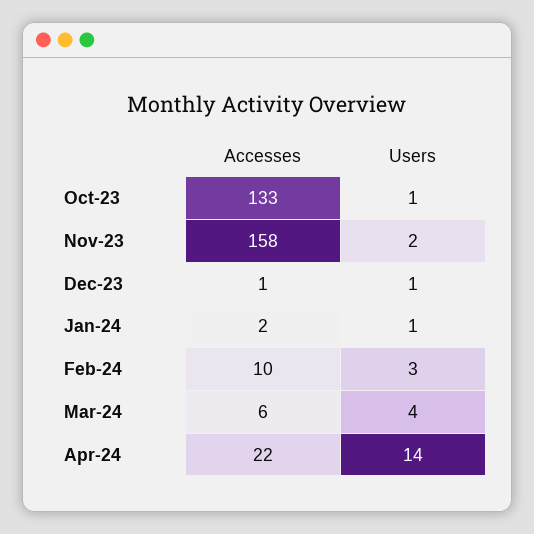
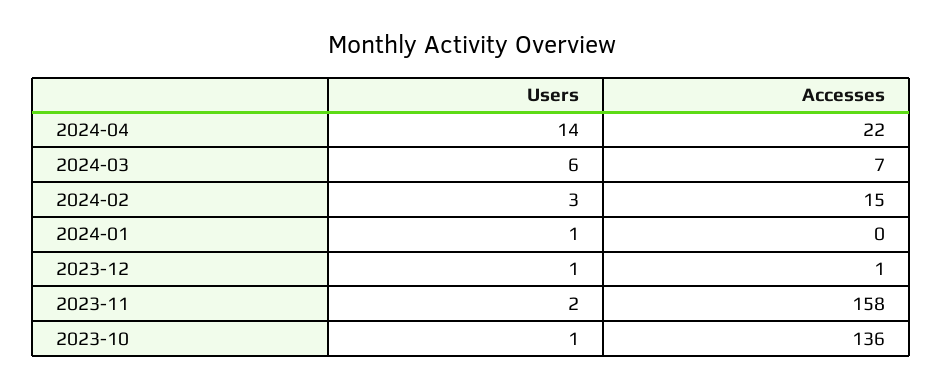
Accesses, Oct-23: 133 -> 136
Accesses, Jan-24: 2 -> 0
Accesses, Feb-24: 10 -> 15
Accesses, Mar-24: 6 -> 7
Users, Mar-24: 4 -> 6

